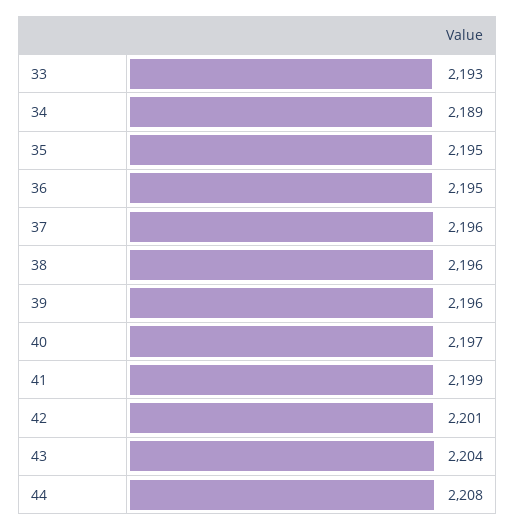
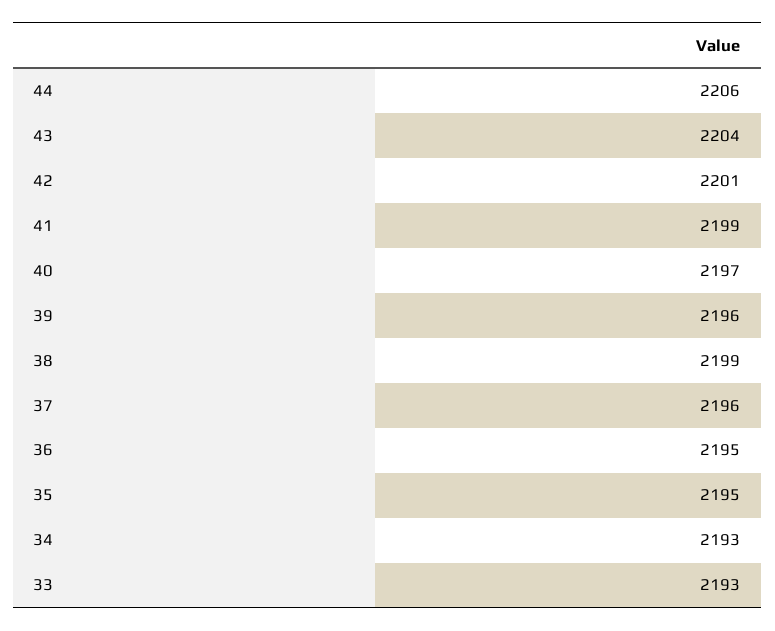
34: 2189 -> 2193
38: 2196 -> 2199
44: 2208 -> 2206

